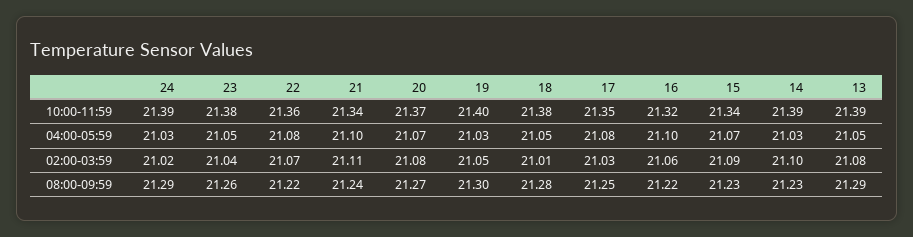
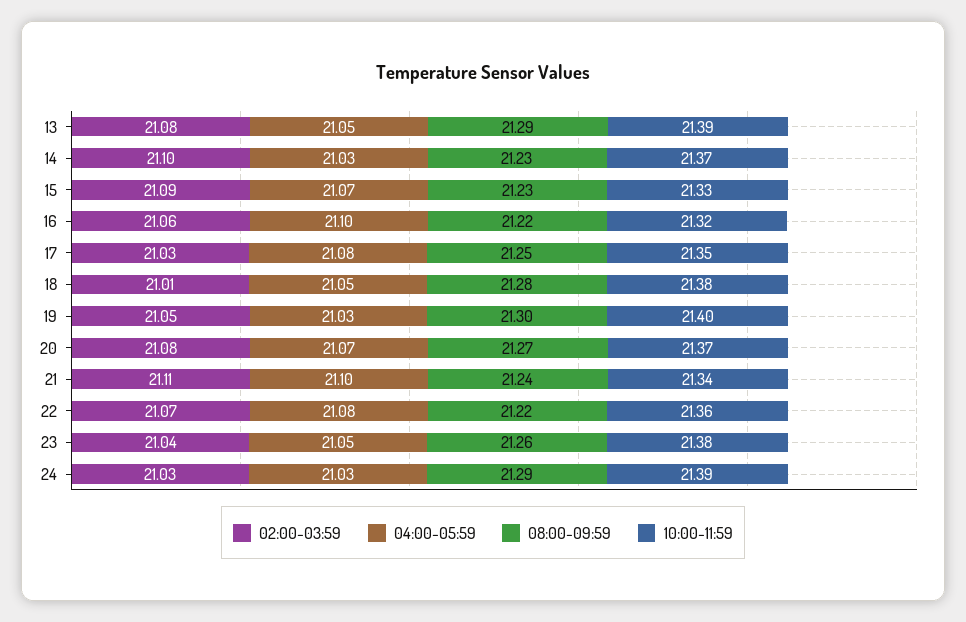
10:00-11:59, 15: 21.34 -> 21.33
10:00-11:59, 14: 21.39 -> 21.37
02:00-03:59, 24: 21.02 -> 21.03

